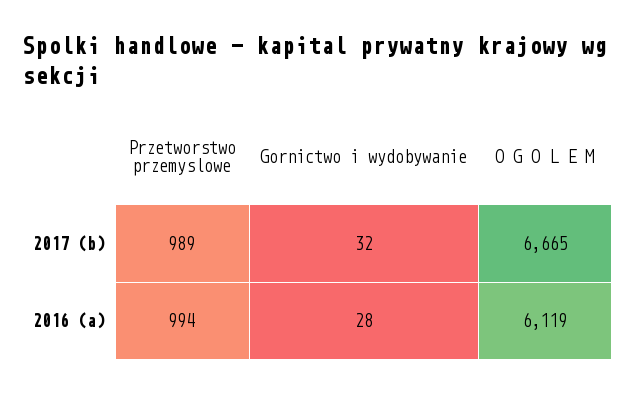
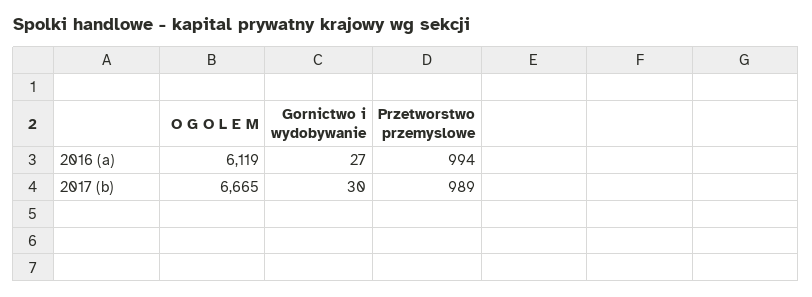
Gornictwo i wydobywanie, 2017 (b): 32 -> 30
Gornictwo i wydobywanie, 2016 (a): 28 -> 27

